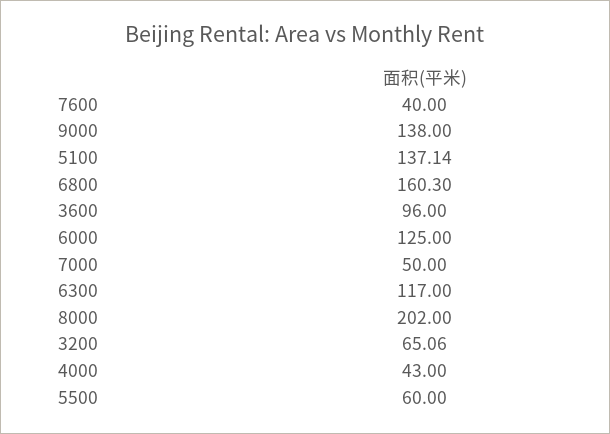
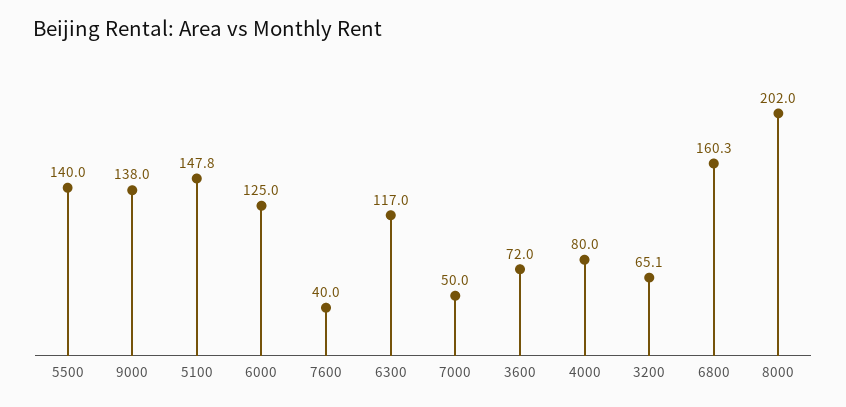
5100: 137.14 -> 147.8
3600: 96 -> 72
4000: 43 -> 80
5500: 60 -> 140

